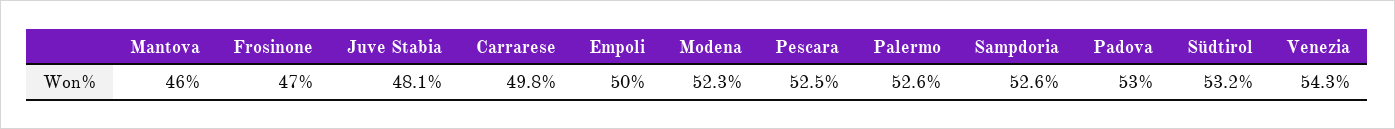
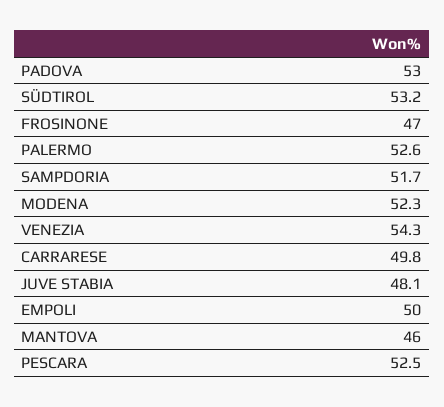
Sampdoria: 52.6 -> 51.7

